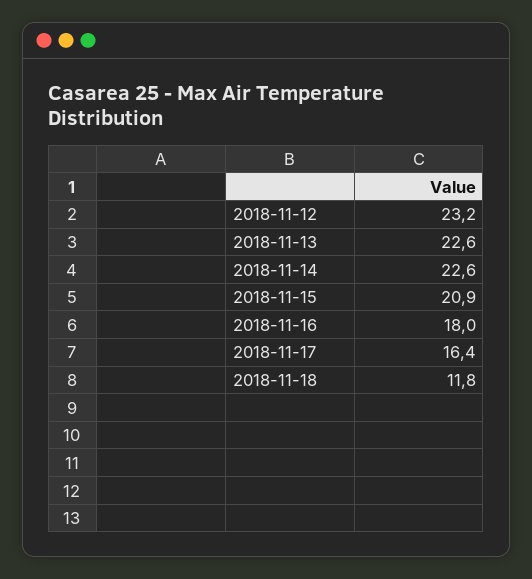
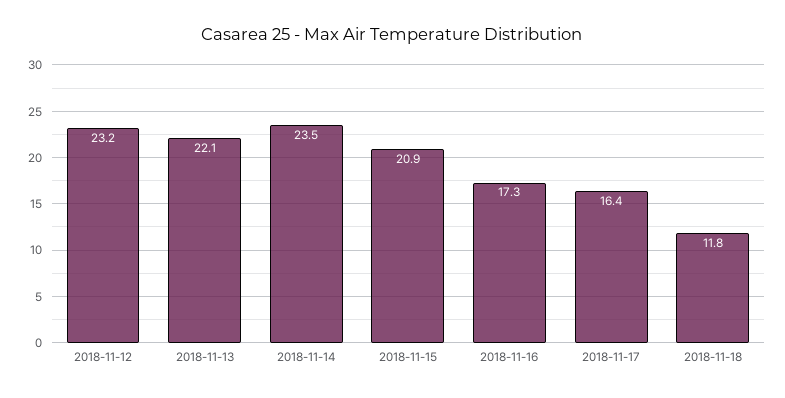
2018-11-13: 22.6 -> 22.1
2018-11-14: 22.6 -> 23.5
2018-11-16: 18 -> 17.3

